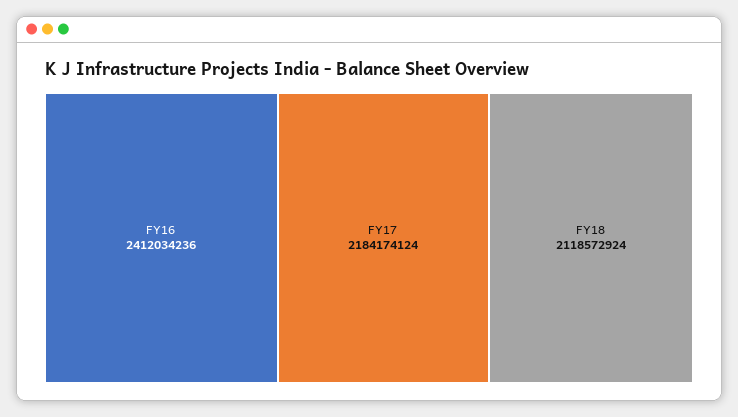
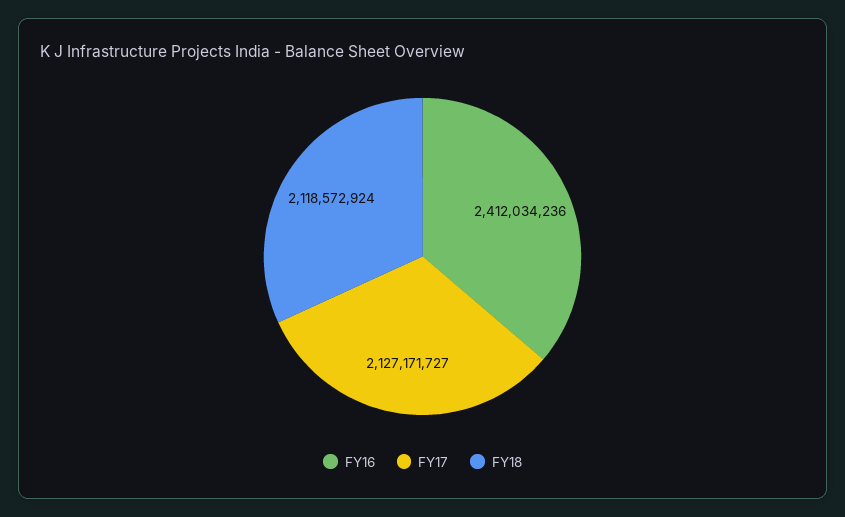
FY17: 2184174124 -> 2127171727

